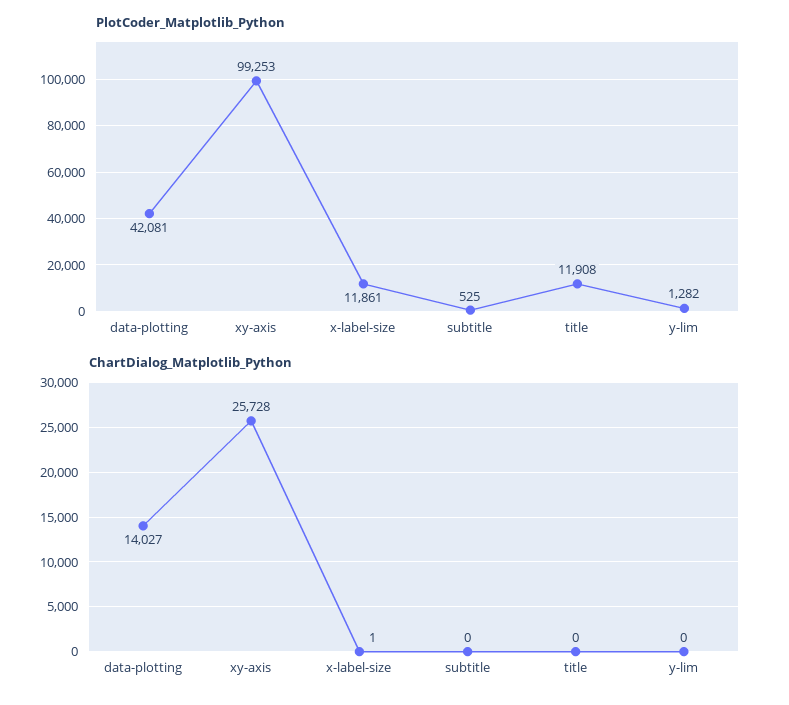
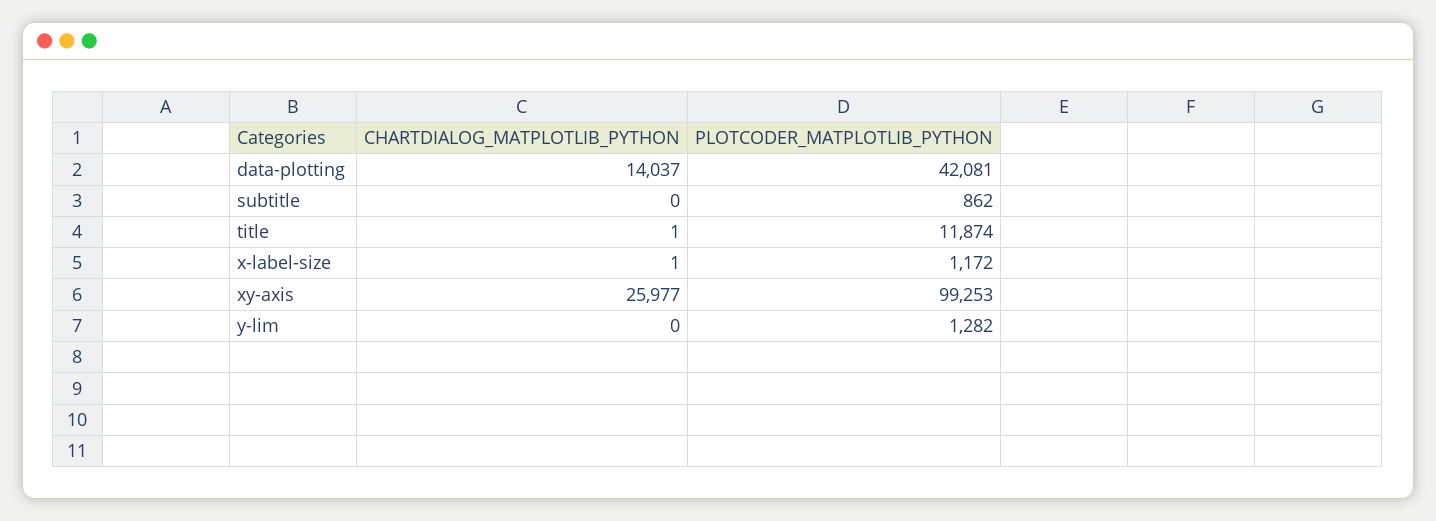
PlotCoder_Matplotlib_Python, x-label-size: 11861 -> 1172
PlotCoder_Matplotlib_Python, subtitle: 525 -> 862
PlotCoder_Matplotlib_Python, title: 11908 -> 11874
ChartDialog_Matplotlib_Python, data-plotting: 14027 -> 14037
ChartDialog_Matplotlib_Python, xy-axis: 25728 -> 25977
ChartDialog_Matplotlib_Python, title: 0 -> 1

